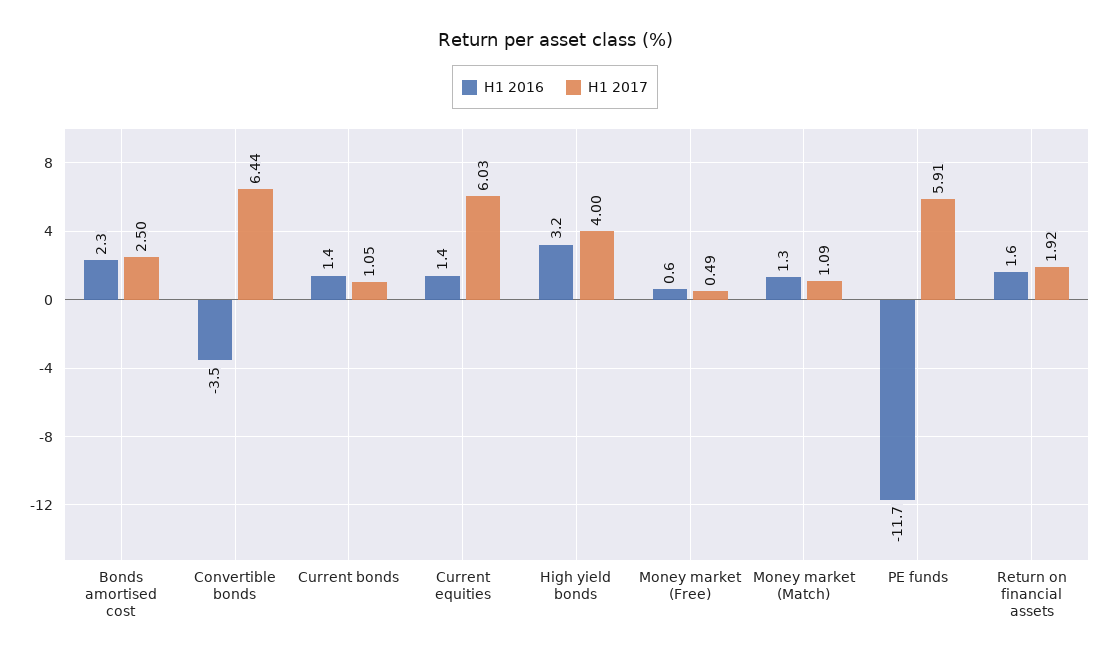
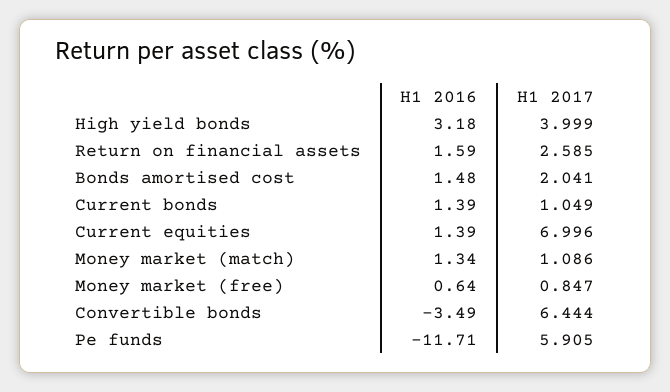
H1 2016, Bonds amortised cost: 2.3 -> 1.48
H1 2017, Bonds amortised cost: 2.5 -> 2.041
H1 2017, Current equities: 6.03 -> 6.996
H1 2017, Money market (Free): 0.49 -> 0.847
H1 2017, Return on financial assets: 1.92 -> 2.585

